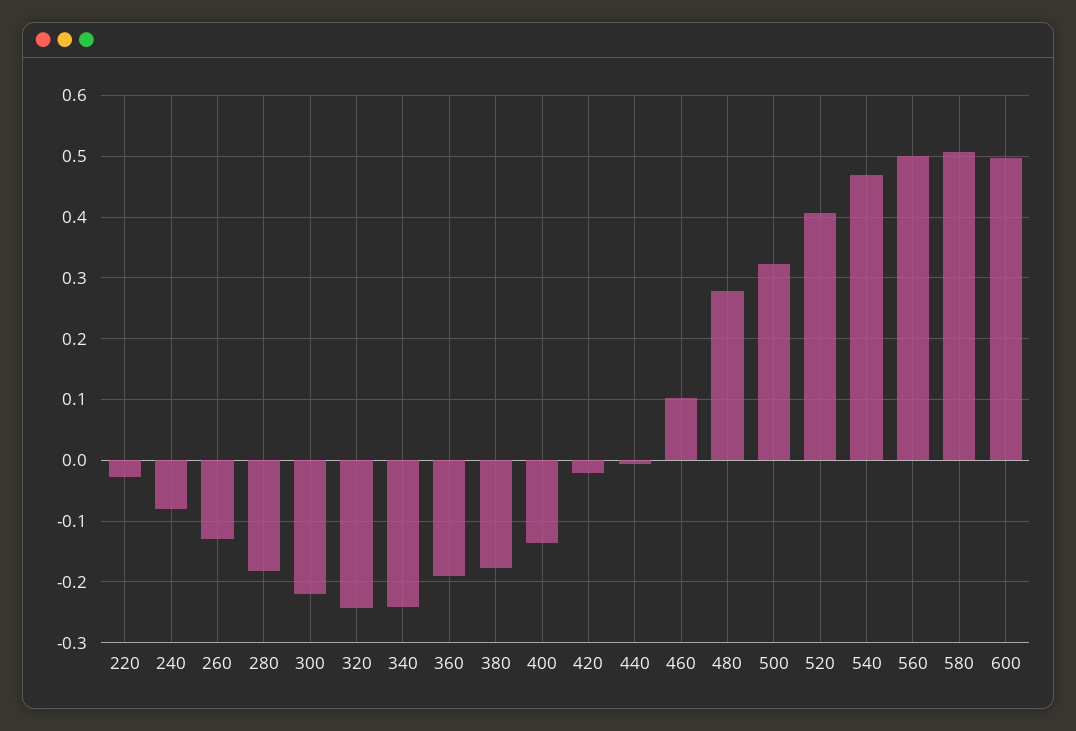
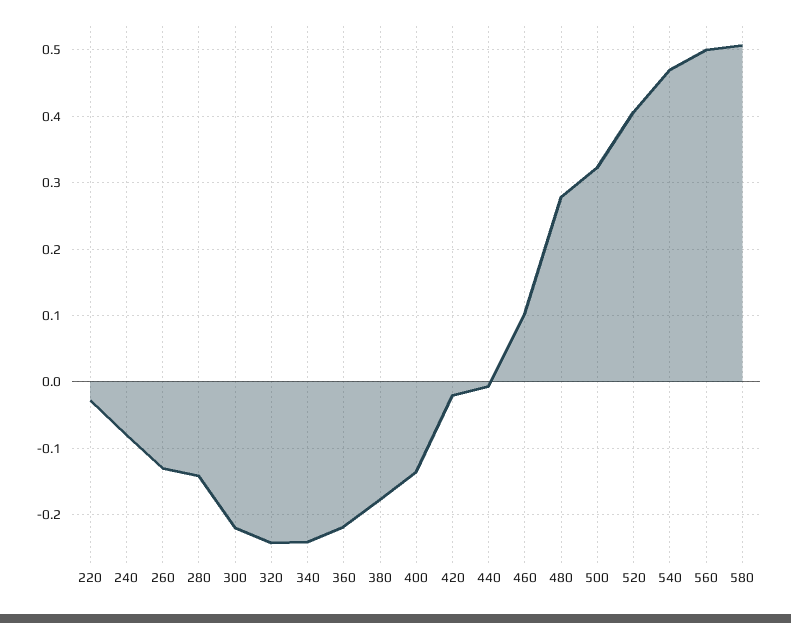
280: -0.18 -> -0.14
360: -0.19 -> -0.22
600: 0.5 -> none

